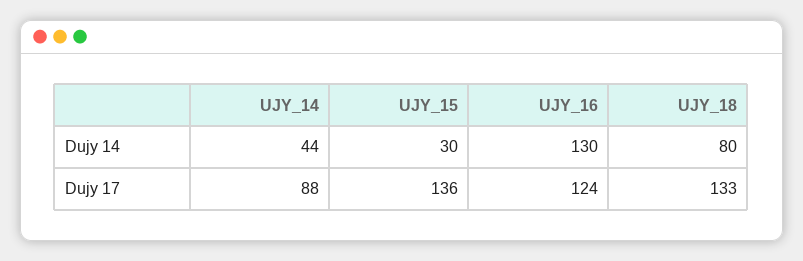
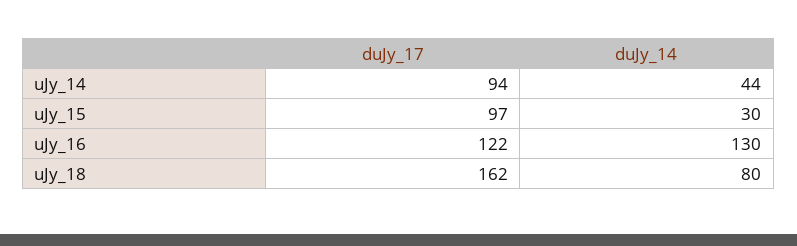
UJY_14, Dujy 17: 88 -> 94
UJY_15, Dujy 17: 136 -> 97
UJY_16, Dujy 17: 124 -> 122
UJY_18, Dujy 17: 133 -> 162

